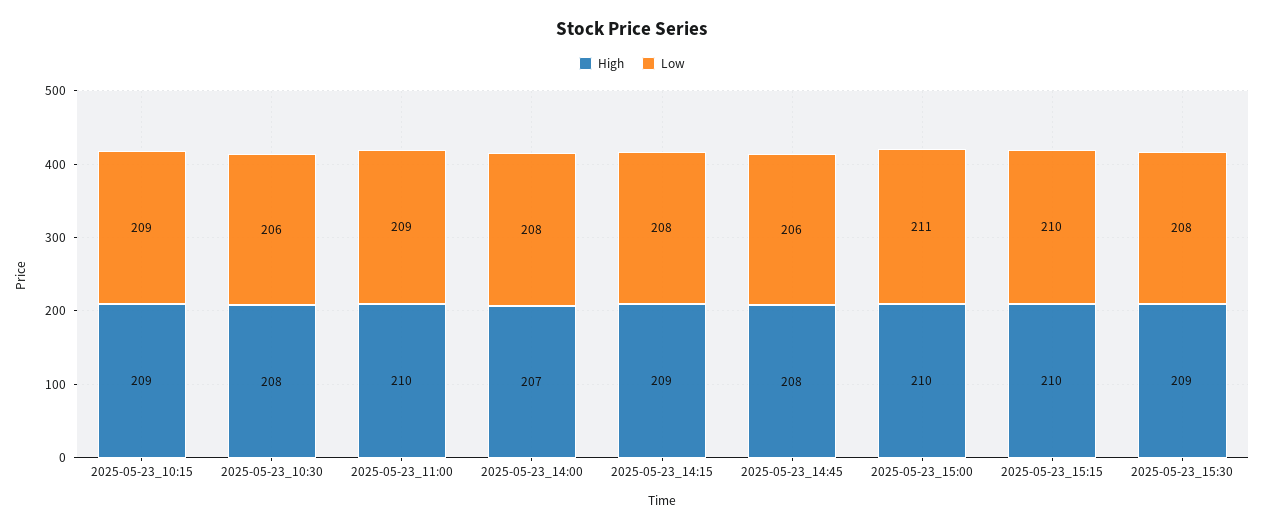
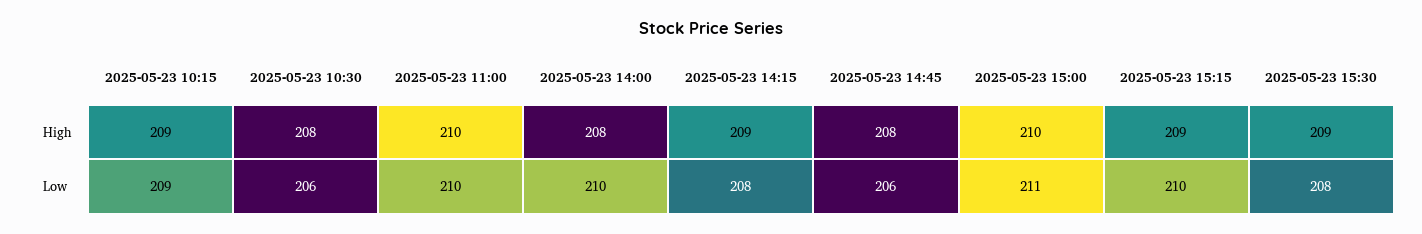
Low, 2025-05-23_11:00: 209 -> 210
High, 2025-05-23_14:00: 207 -> 208
Low, 2025-05-23_14:00: 208 -> 210
High, 2025-05-23_15:15: 210 -> 209

